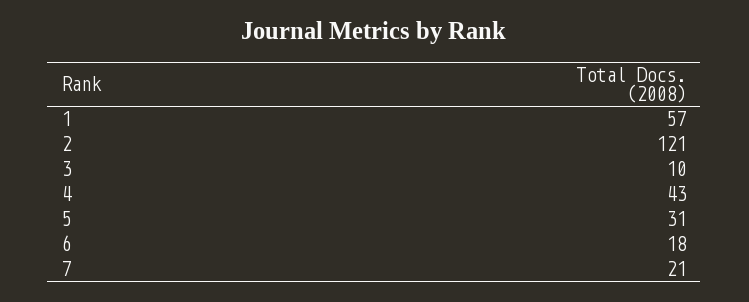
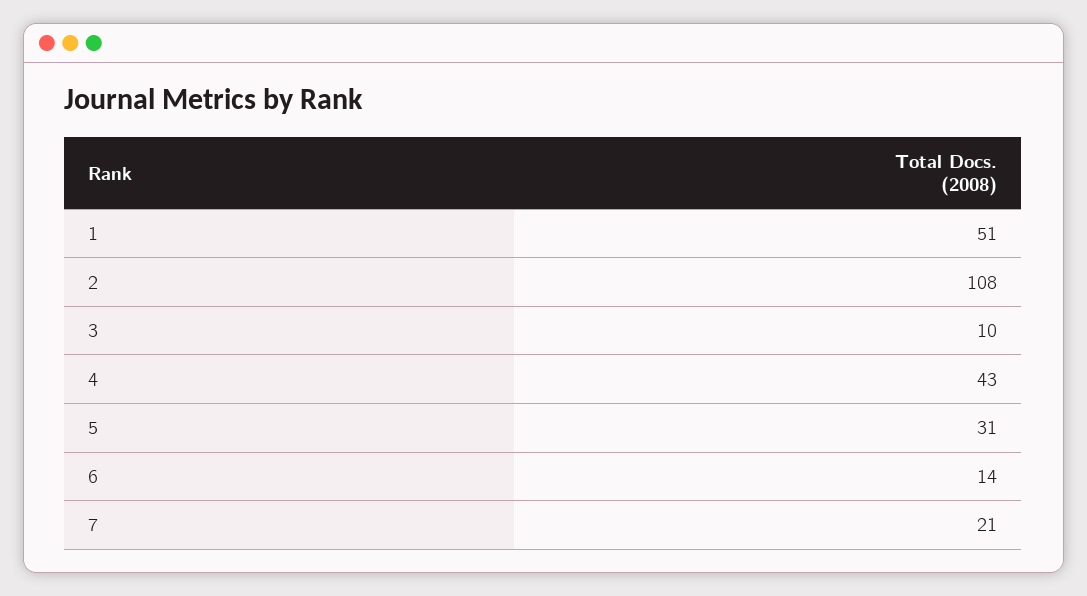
1: 57 -> 51
2: 121 -> 108
6: 18 -> 14

